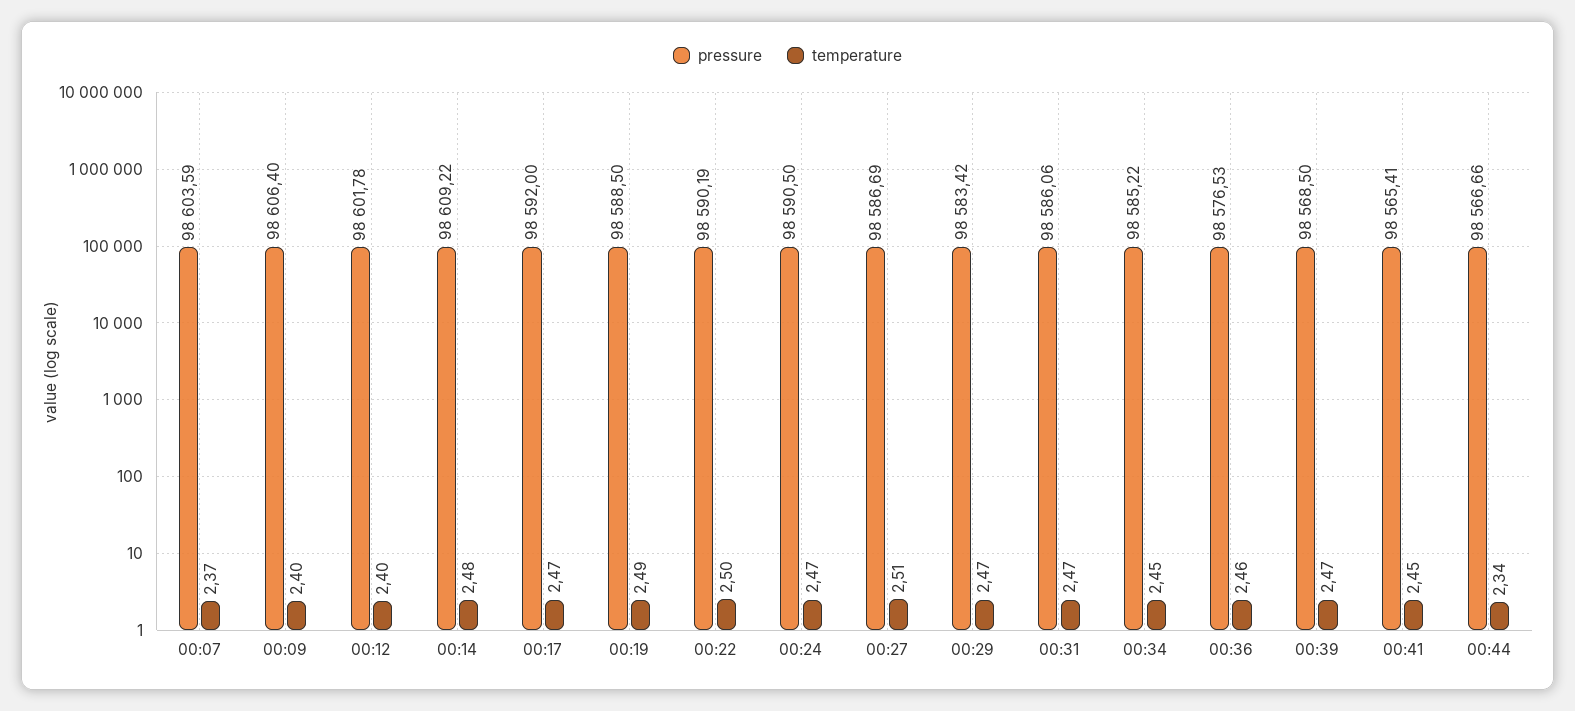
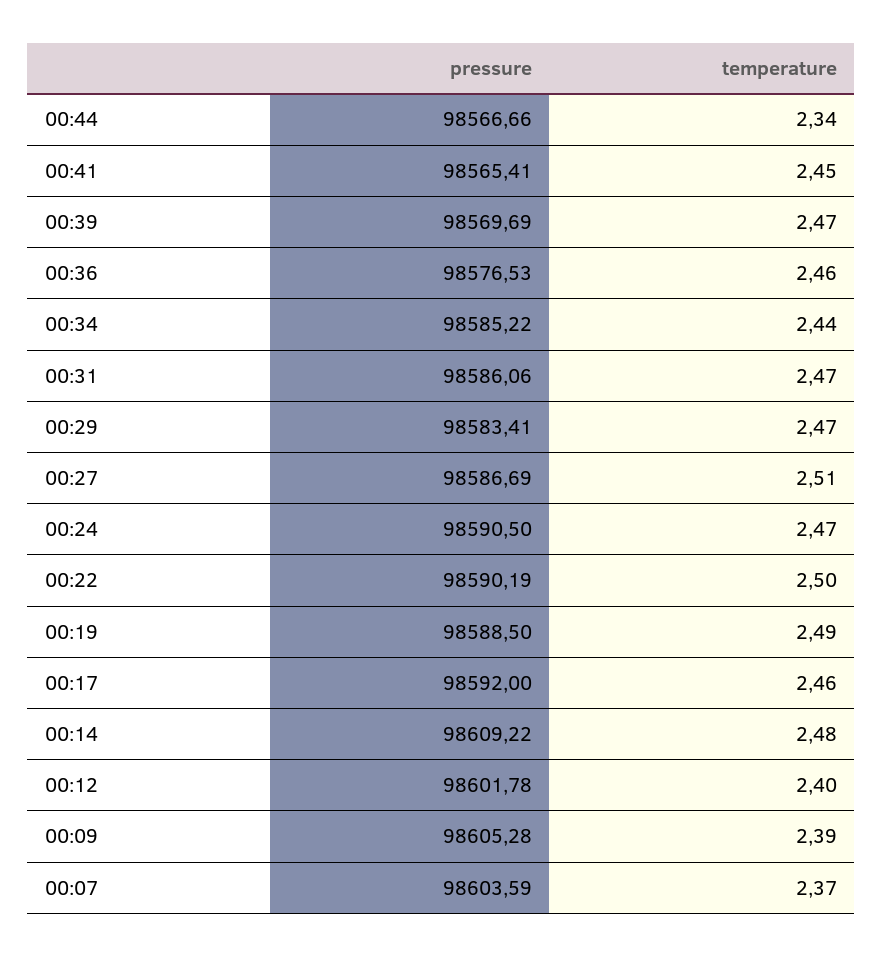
pressure, 00:09: 98606.4 -> 98605.28
temperature, 00:09: 2.4 -> 2.39
temperature, 00:17: 2.47 -> 2.46
pressure, 00:29: 98583.42 -> 98583.41
temperature, 00:34: 2.45 -> 2.44
pressure, 00:39: 98568.5 -> 98569.69

